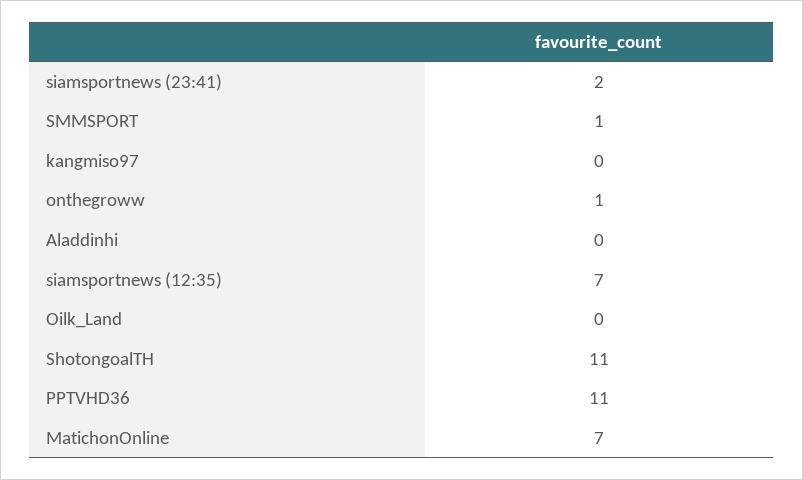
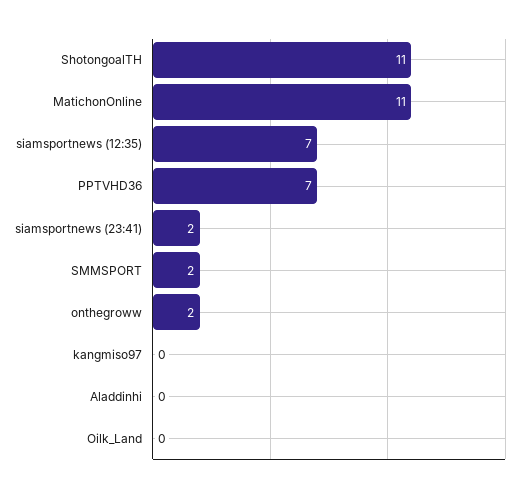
SMMSPORT: 1 -> 2
onthegroww: 1 -> 2
PPTVHD36: 11 -> 7
MatichonOnline: 7 -> 11

